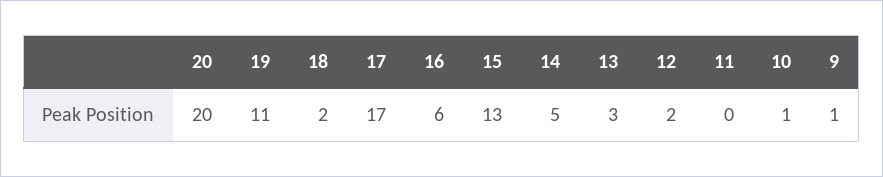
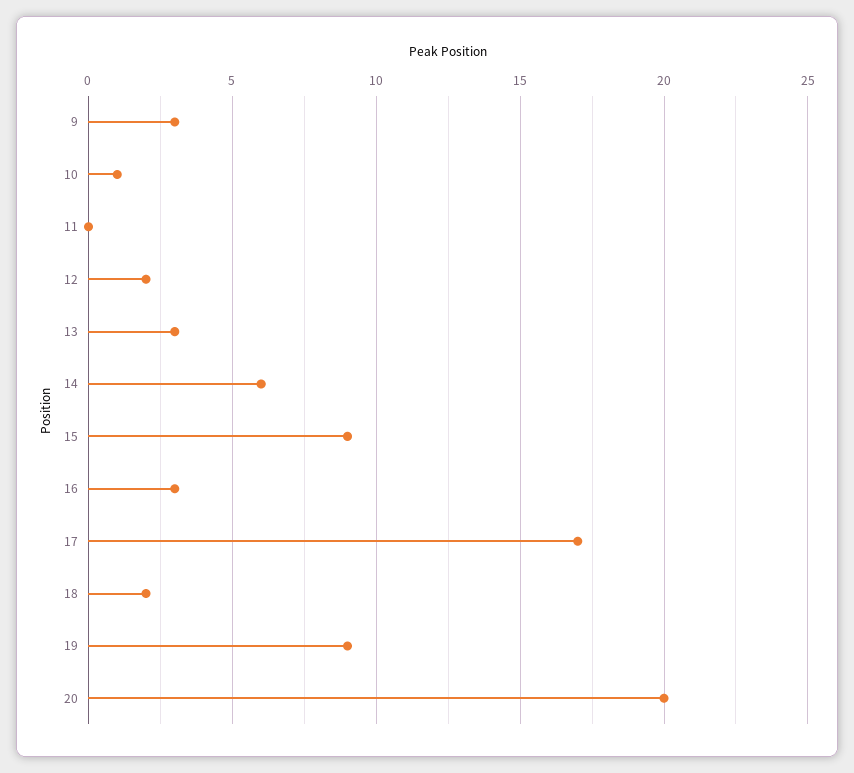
19: 11 -> 9
16: 6 -> 3
15: 13 -> 9
14: 5 -> 6
9: 1 -> 3

